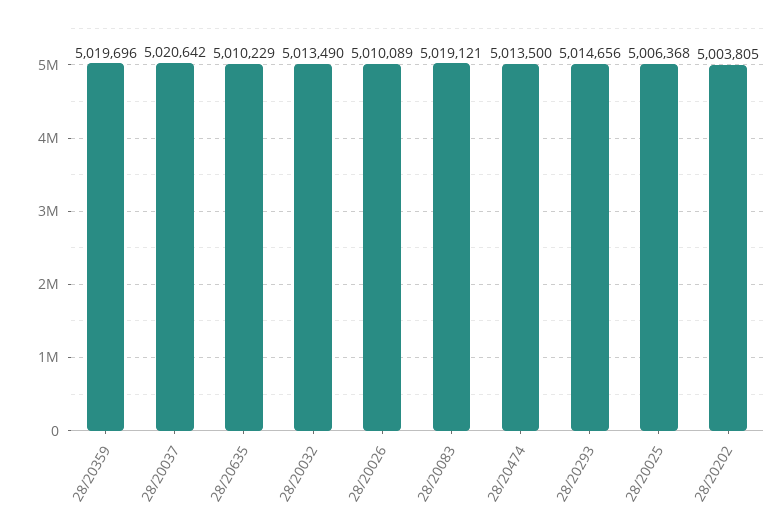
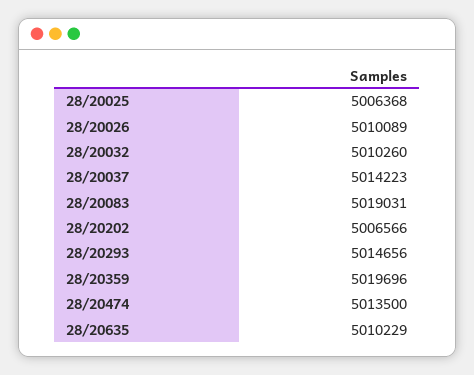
28/20037: 5020642 -> 5014223
28/20032: 5013490 -> 5010260
28/20083: 5019121 -> 5019031
28/20202: 5003805 -> 5006566

